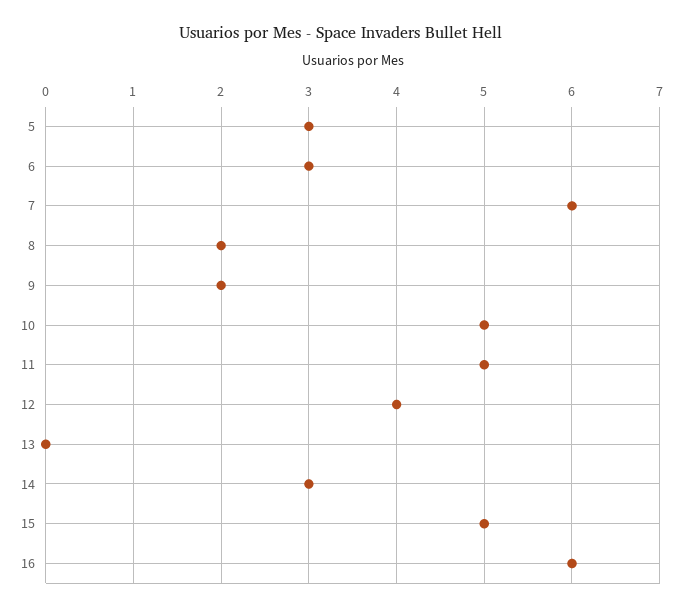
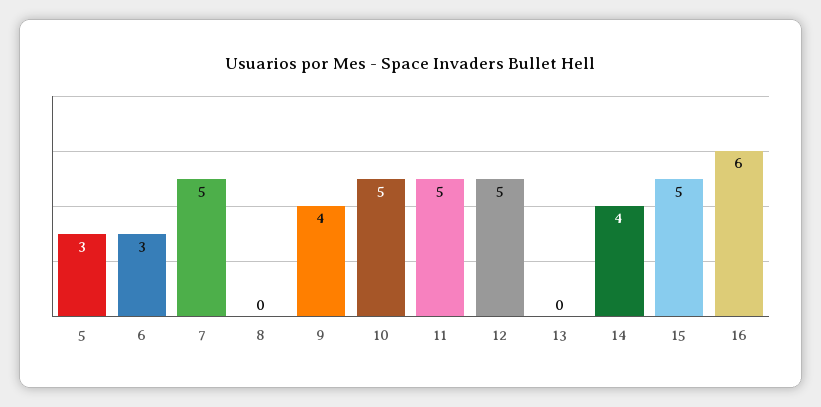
7: 6 -> 5
8: 2 -> 0
9: 2 -> 4
12: 4 -> 5
14: 3 -> 4

